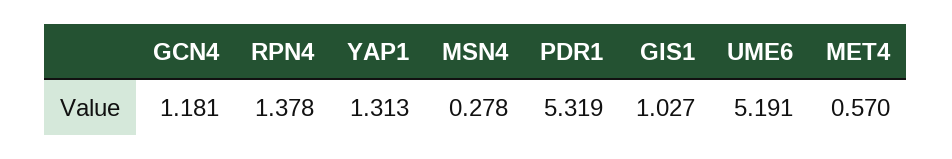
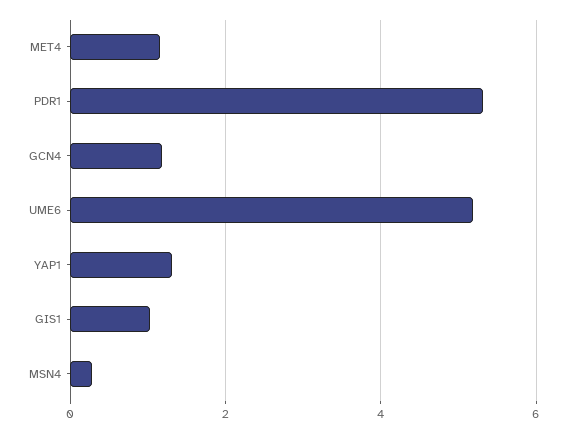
RPN4: 1.378 -> none
MET4: 0.57 -> 1.2

